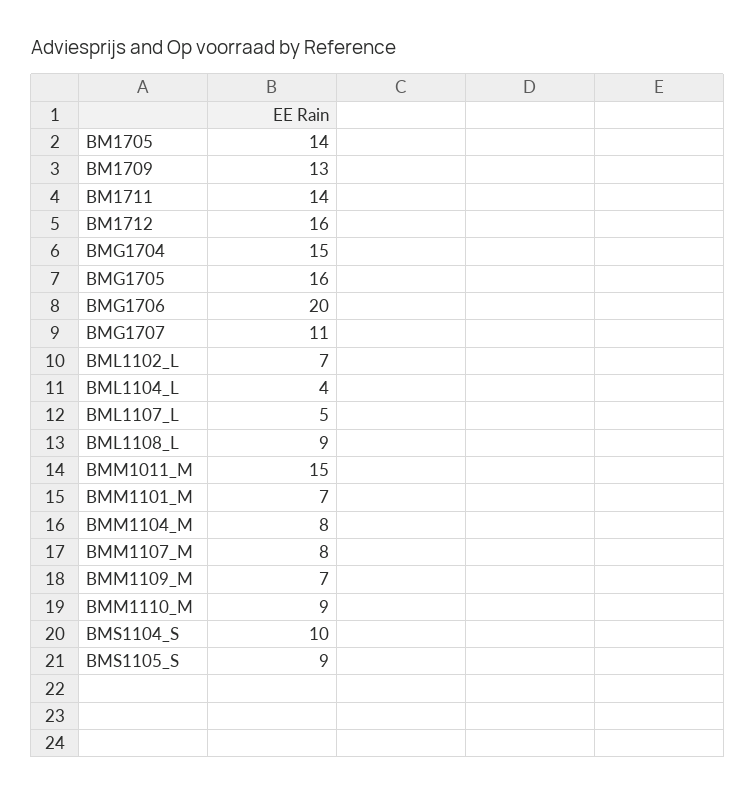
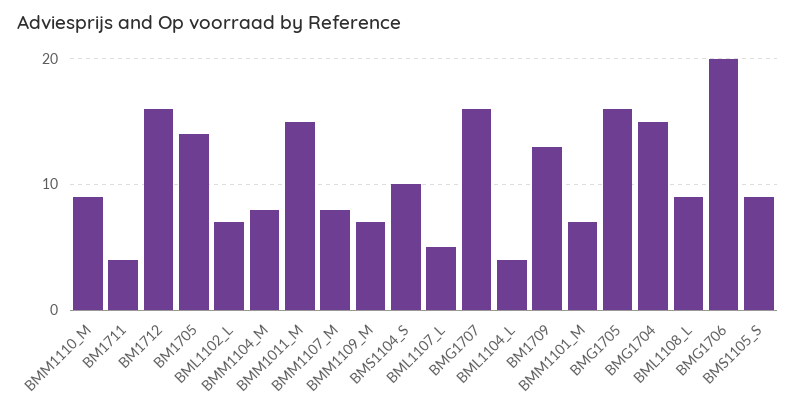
BM1711: 14 -> 4
BMG1707: 11 -> 16

